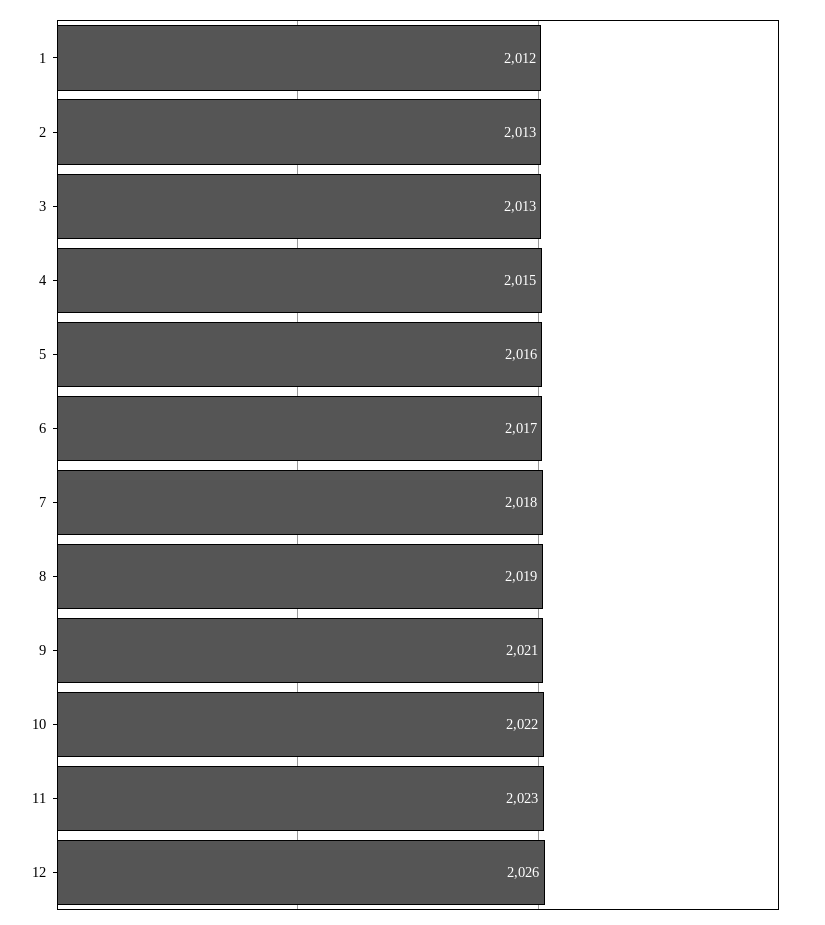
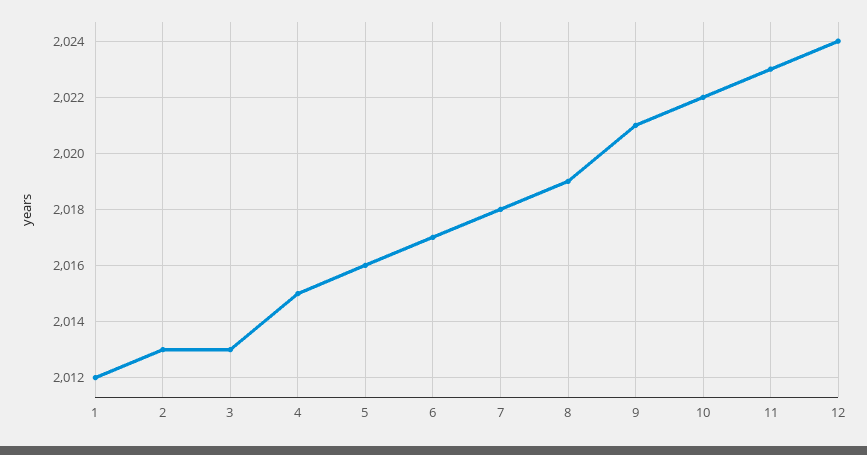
12: 2026 -> 2024

